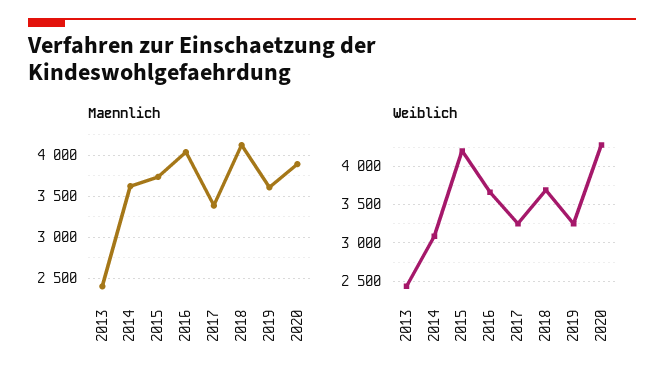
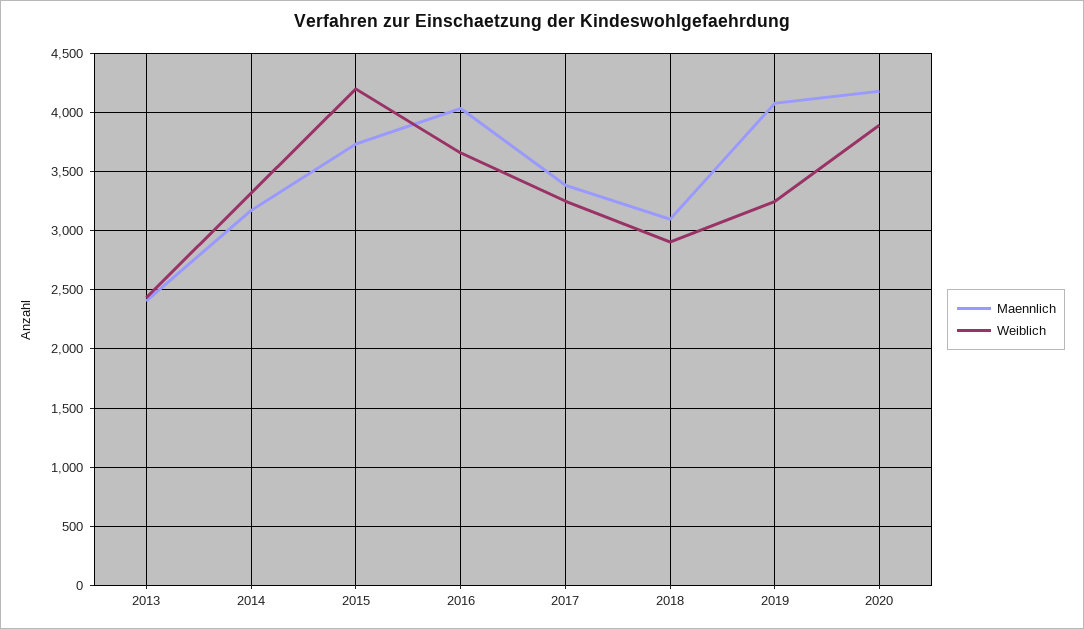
Maennlich, 2014: 3600 -> 3200
Maennlich, 2018: 4100 -> 3100
Maennlich, 2019: 3600 -> 4100
Maennlich, 2020: 3900 -> 4200
Weiblich, 2014: 3100 -> 3300
Weiblich, 2018: 3700 -> 2900
Weiblich, 2020: 4300 -> 3900

